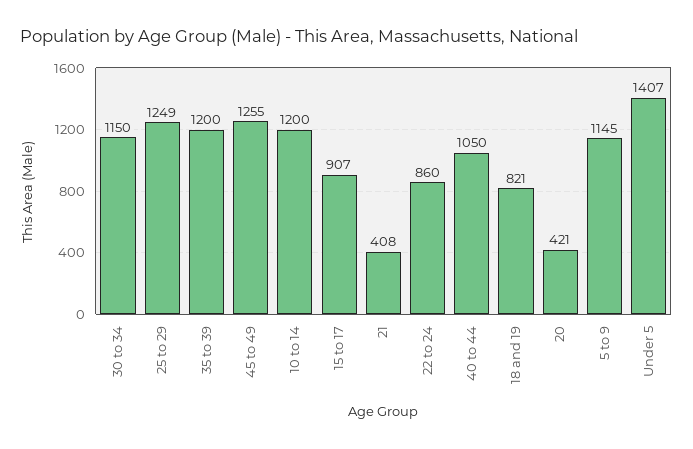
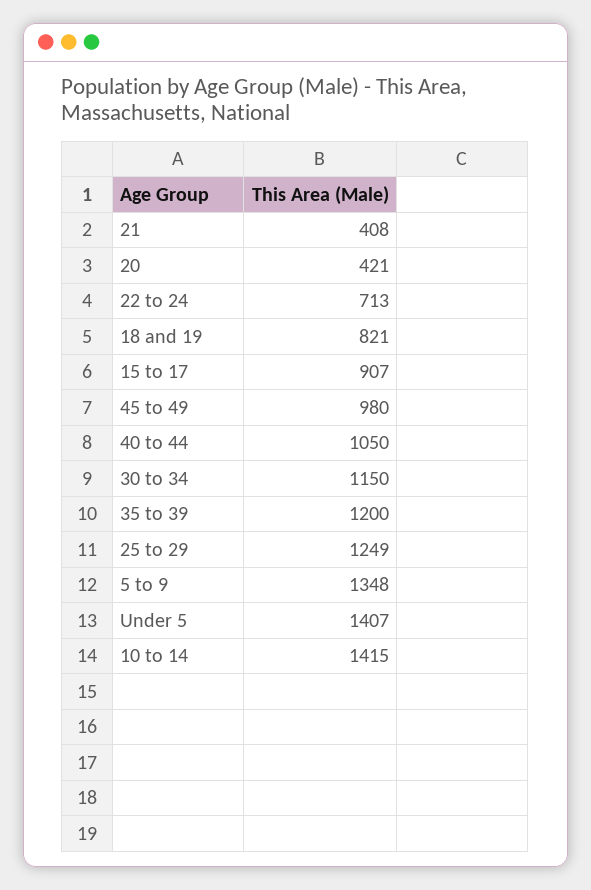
45 to 49: 1255 -> 980
10 to 14: 1200 -> 1415
22 to 24: 860 -> 713
5 to 9: 1145 -> 1348

